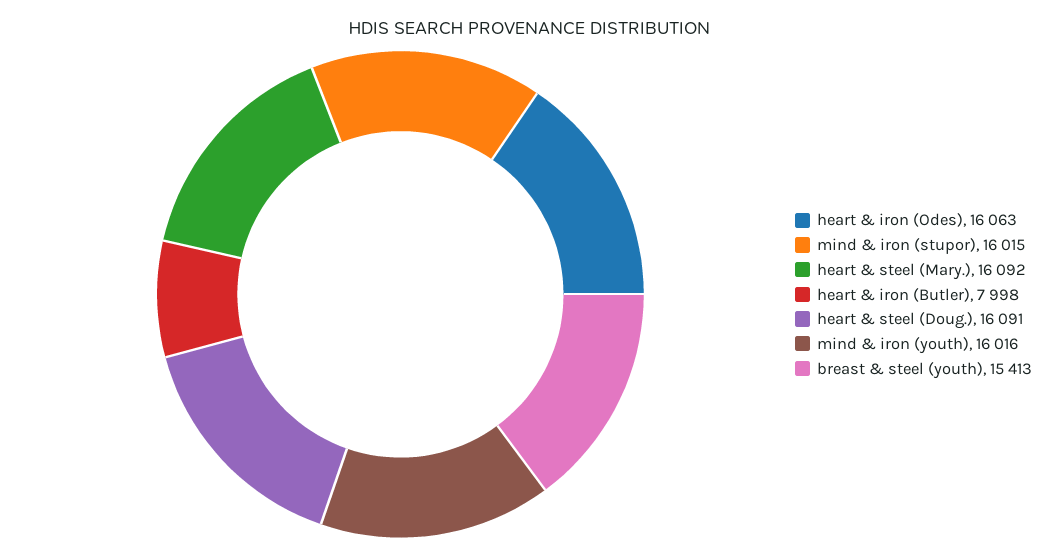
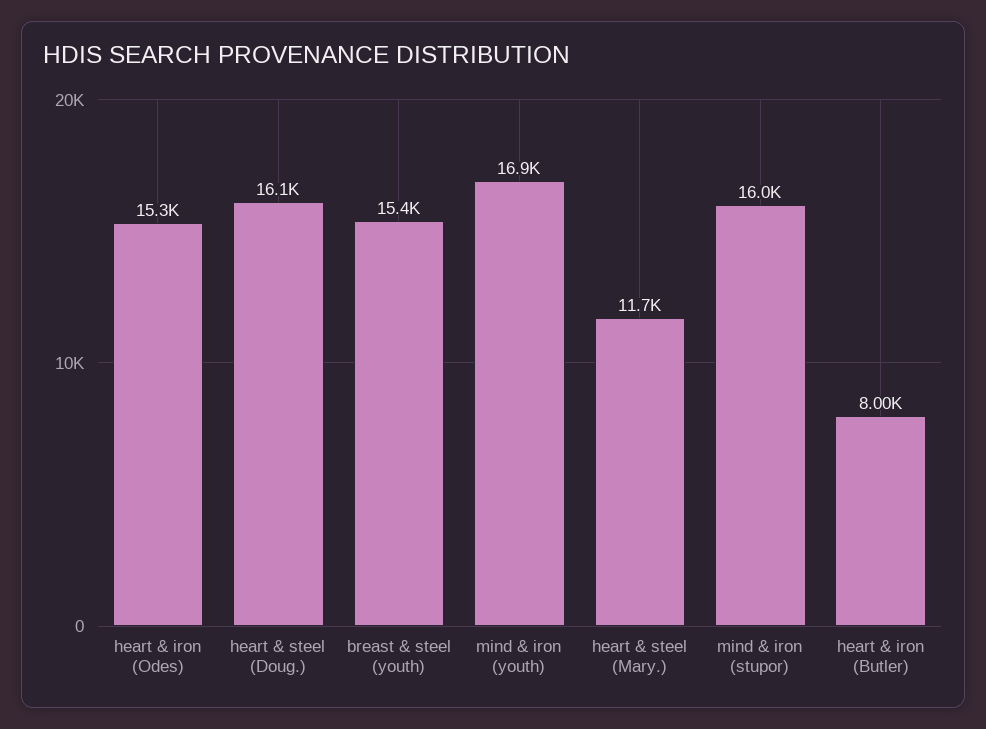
heart & iron (Odes): 16063 -> 15300
heart & steel (Mary.): 16092 -> 11700
mind & iron (youth): 16016 -> 16900

